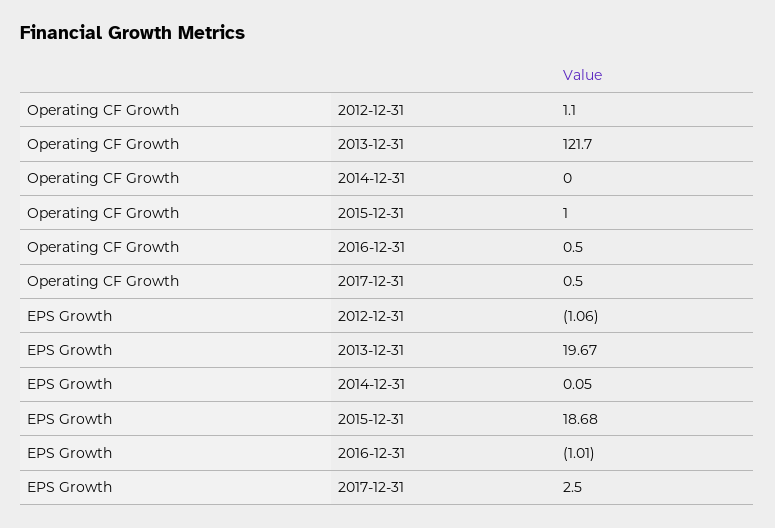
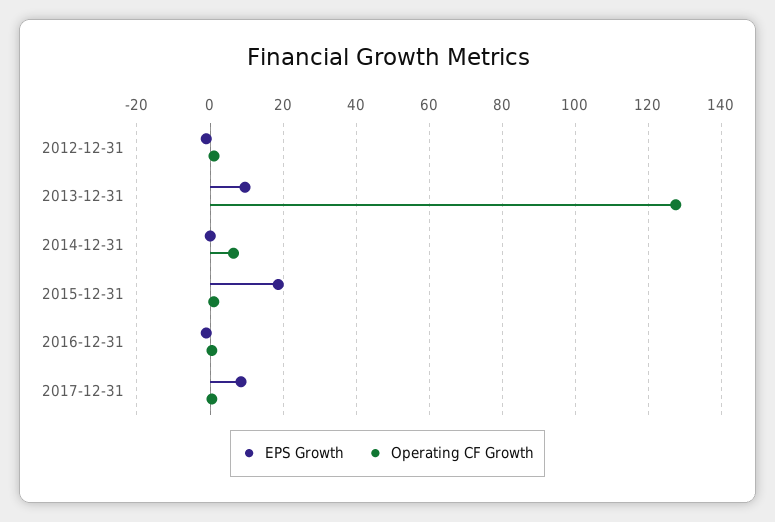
Operating CF Growth, 2013-12-31: 121.7 -> 128
Operating CF Growth, 2014-12-31: 0 -> 6
EPS Growth, 2013-12-31: 19.67 -> 10
EPS Growth, 2017-12-31: 2.5 -> 8

